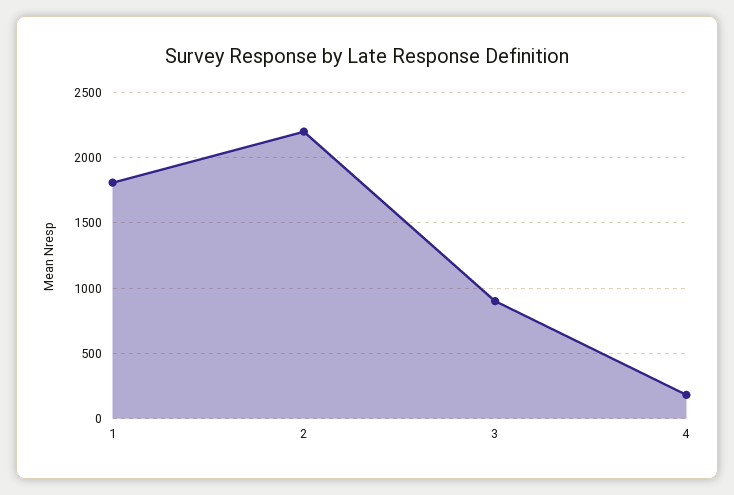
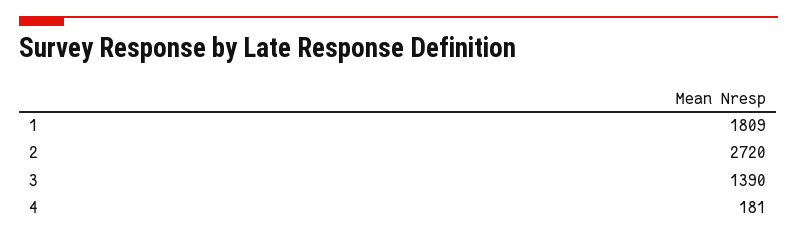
2: 2200 -> 2720
3: 900 -> 1390

